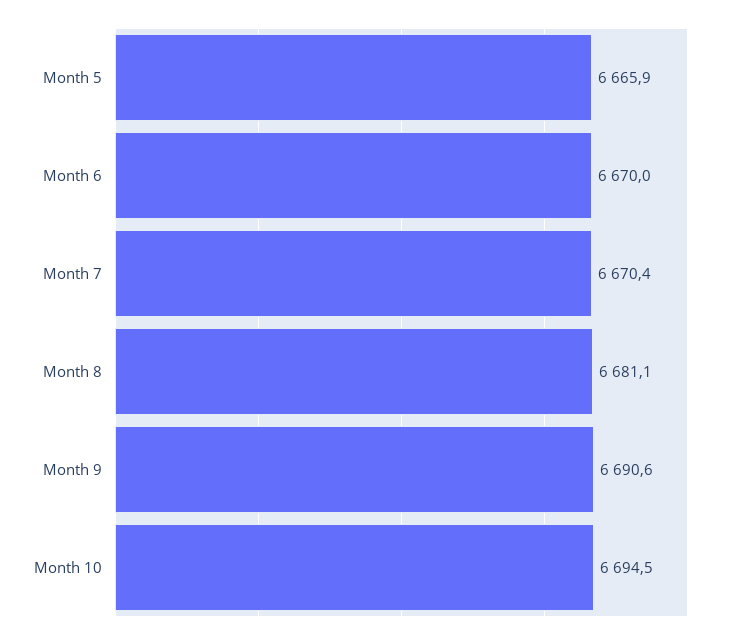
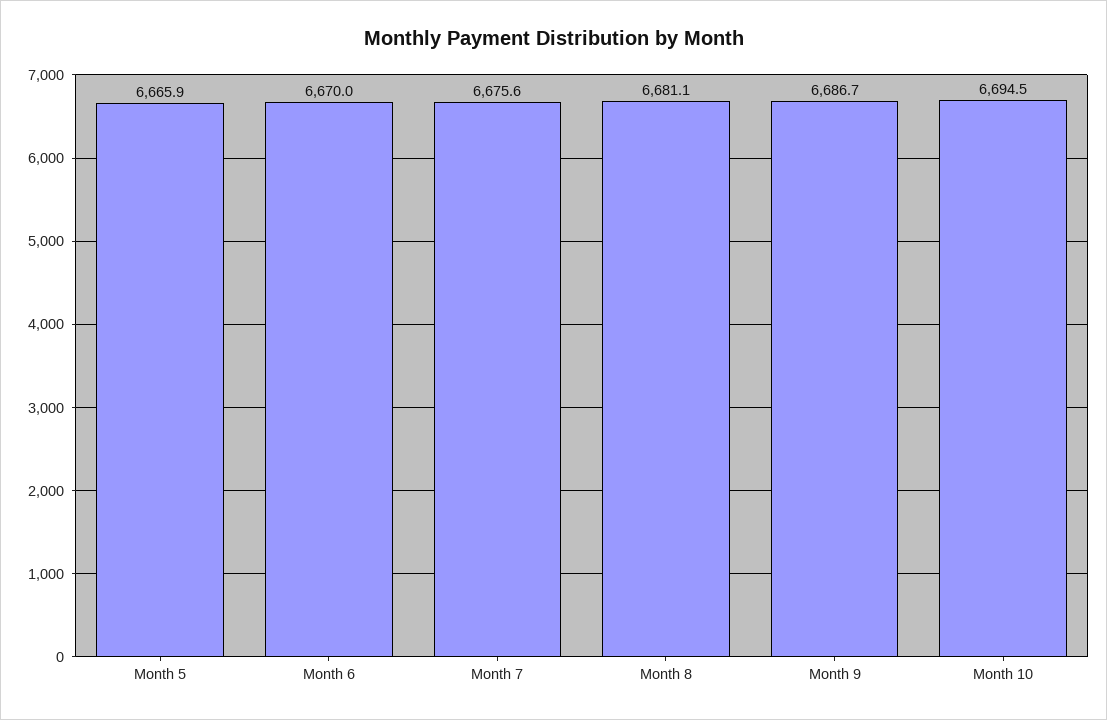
Month 7: 6670.4 -> 6675.6
Month 9: 6690.6 -> 6686.7

